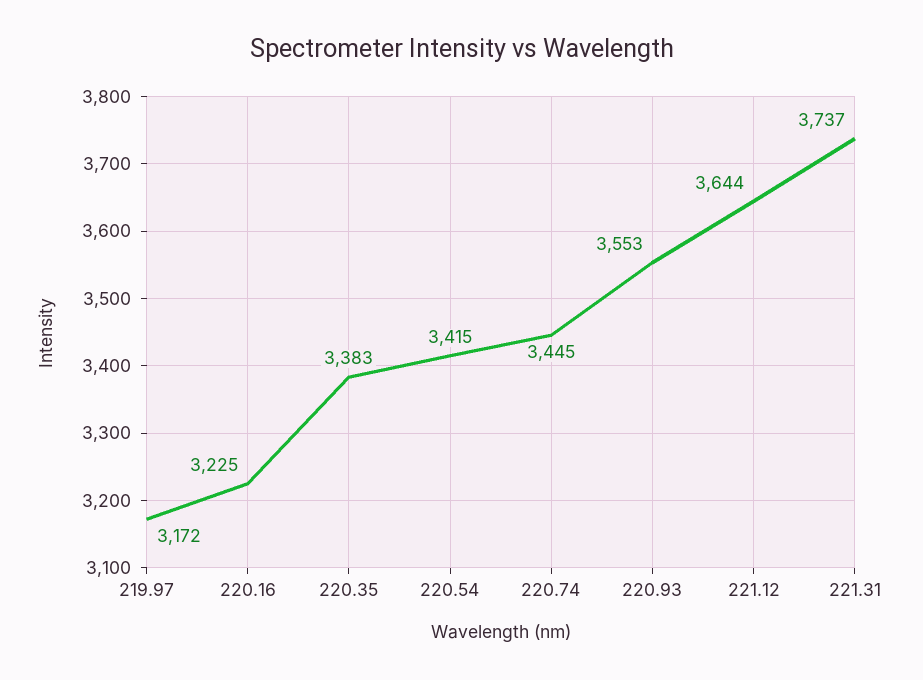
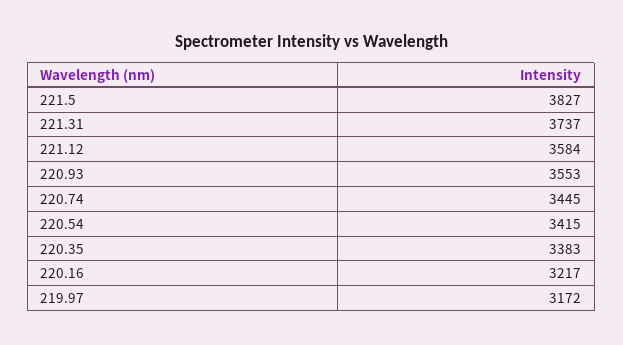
220.16: 3225 -> 3217
221.12: 3644 -> 3584
221.5: none -> 3827

